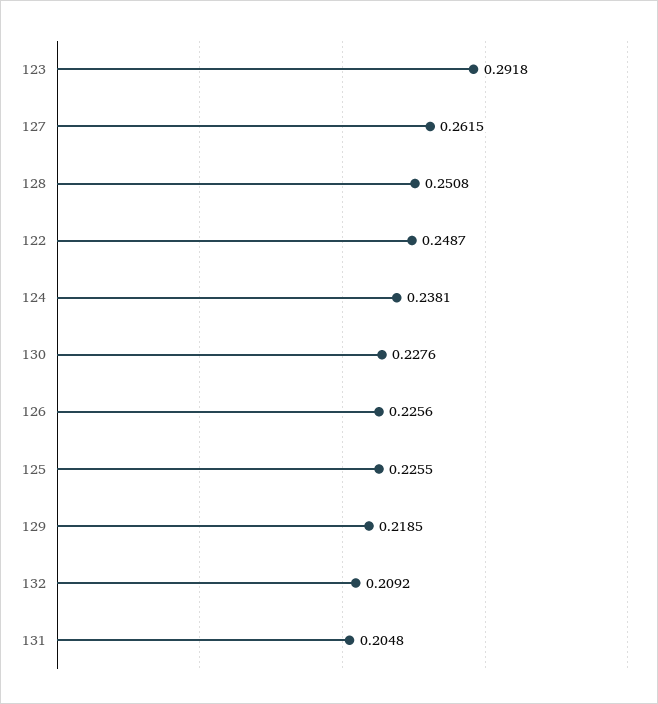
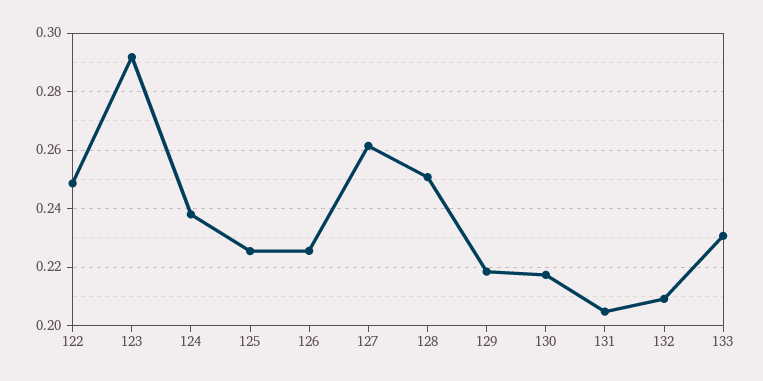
130: 0.2276 -> 0.2175
133: none -> 0.23

